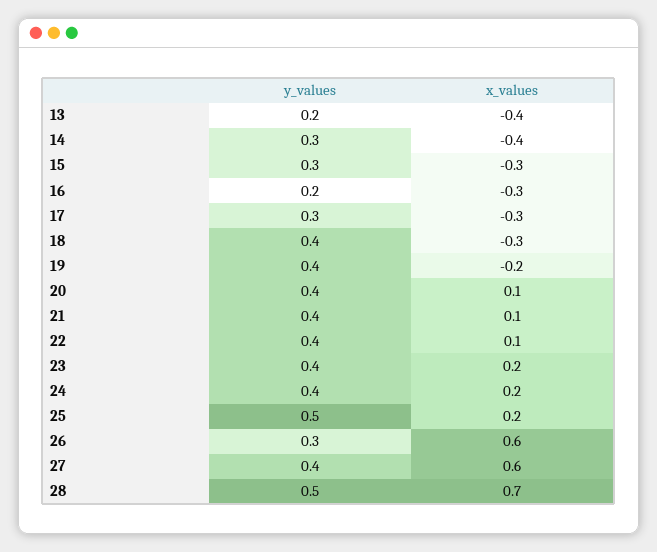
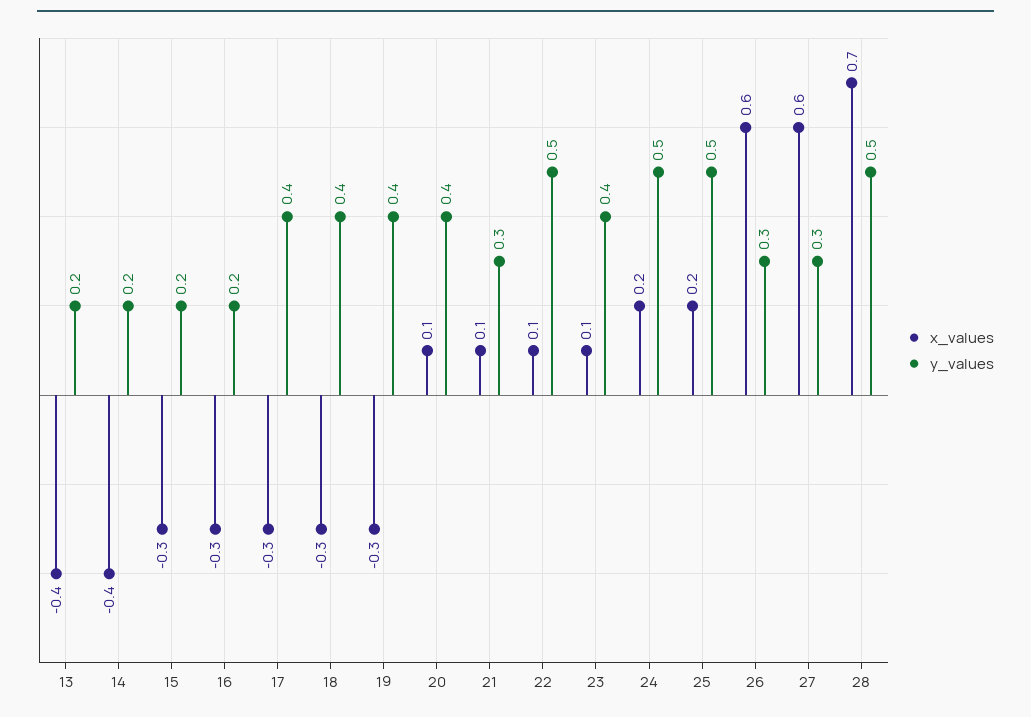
y_values, 14: 0.3 -> 0.2
y_values, 15: 0.3 -> 0.2
y_values, 17: 0.3 -> 0.4
x_values, 19: -0.2 -> -0.3
y_values, 21: 0.4 -> 0.3
y_values, 22: 0.4 -> 0.5
x_values, 23: 0.2 -> 0.1
y_values, 24: 0.4 -> 0.5
y_values, 27: 0.4 -> 0.3

